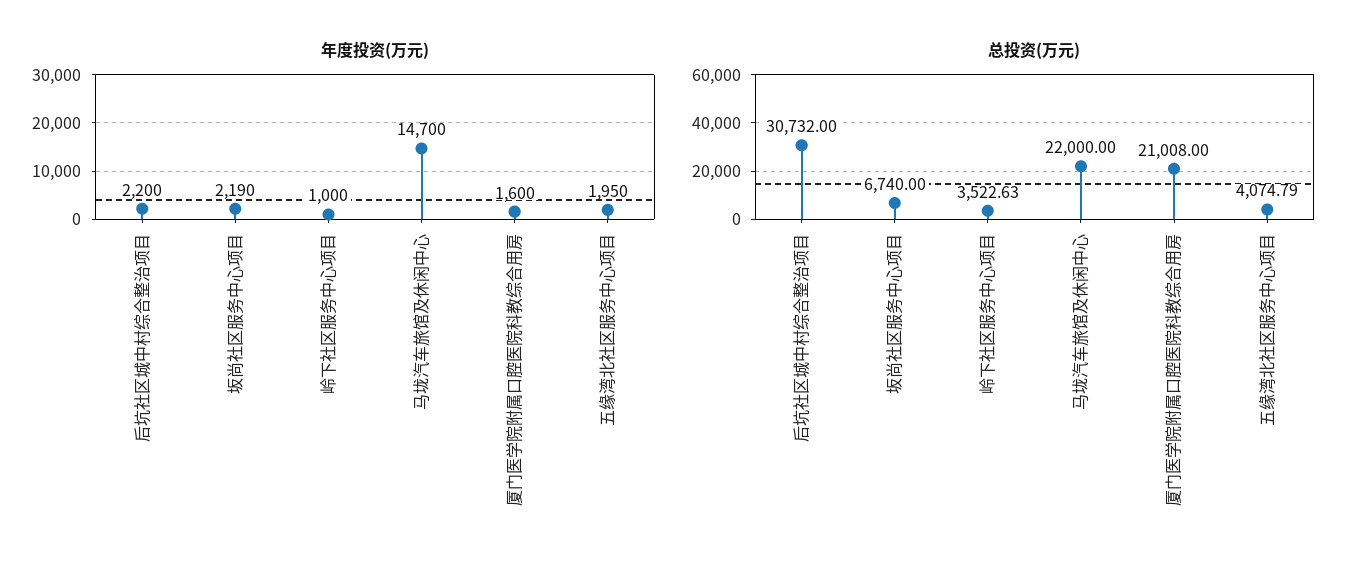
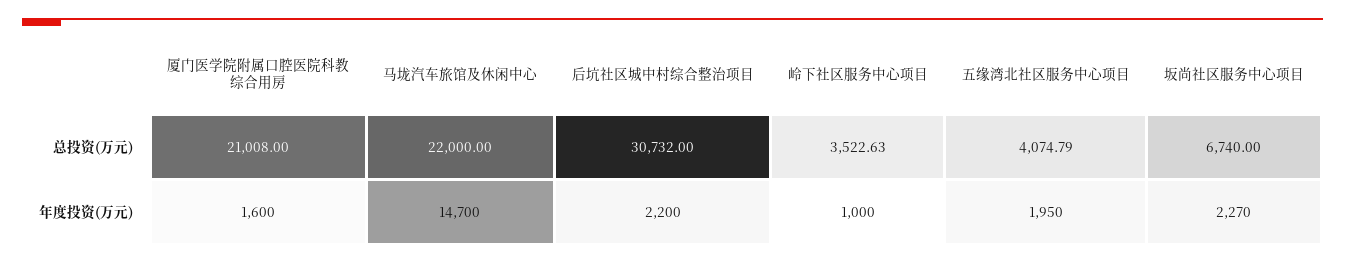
年度投资(万元), 坂尚社区服务中心项目: 2190 -> 2270

